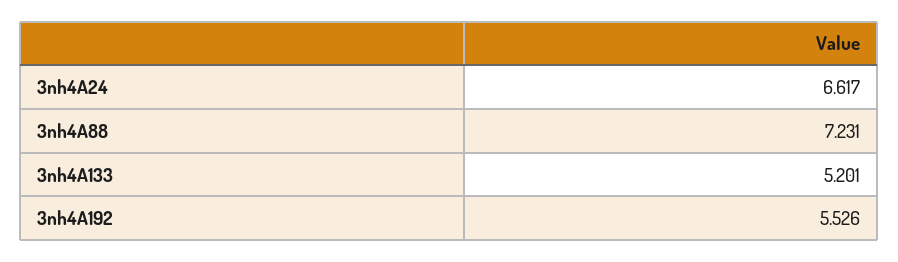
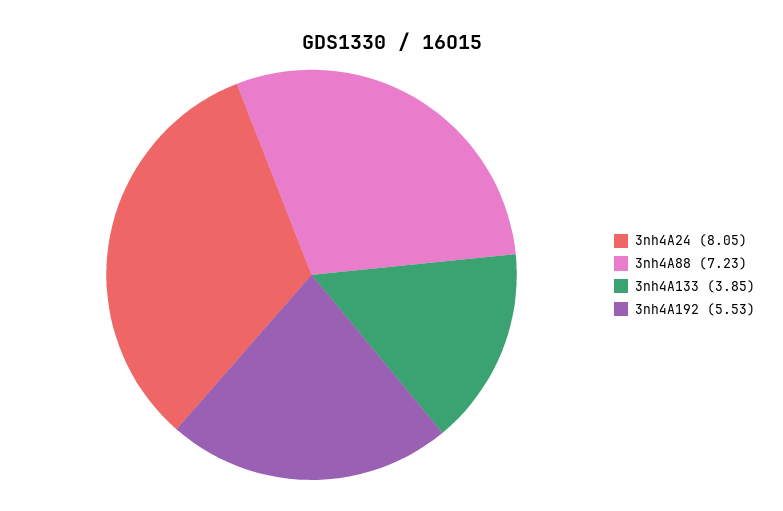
3nh4A24: 6.617 -> 8.05
3nh4A133: 5.201 -> 3.85

